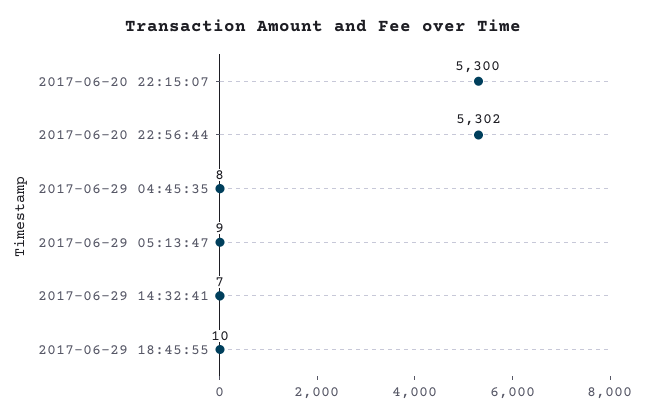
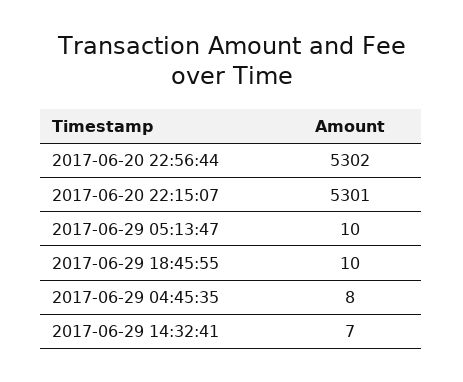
2017-06-20 22:15:07: 5300 -> 5301
2017-06-29 05:13:47: 9 -> 10

